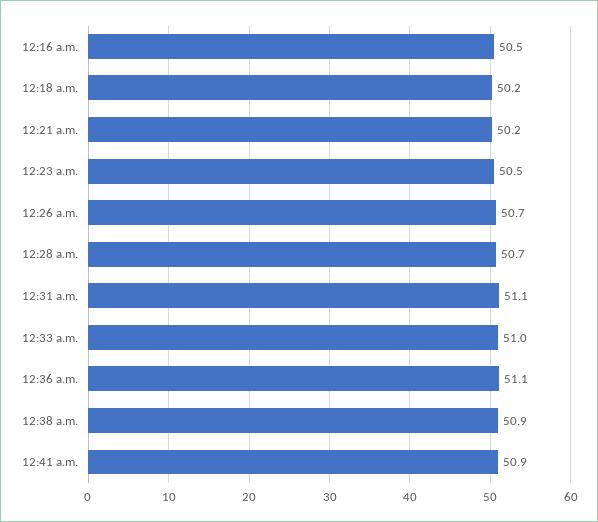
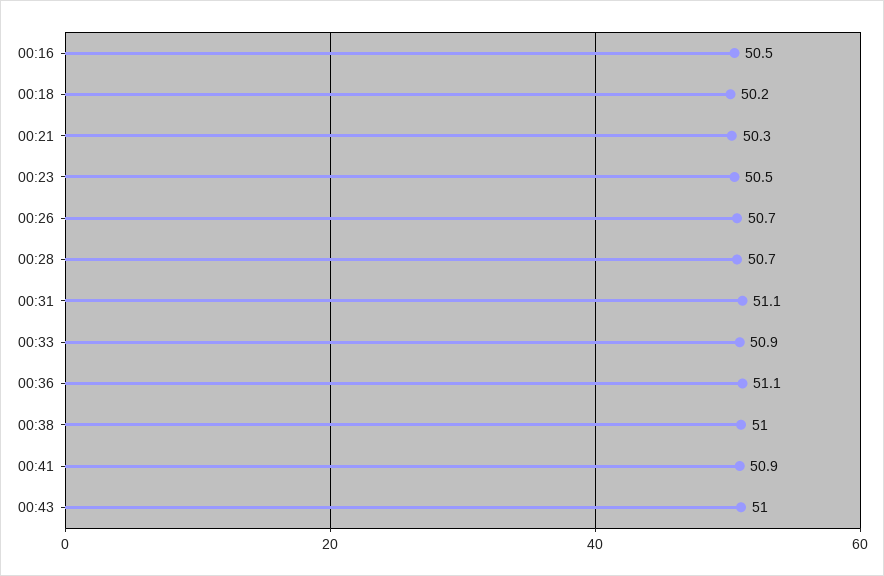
12:21 a.m.: 50.2 -> 50.3
12:33 a.m.: 51 -> 50.9
12:38 a.m.: 50.9 -> 51
00:43: none -> 51

